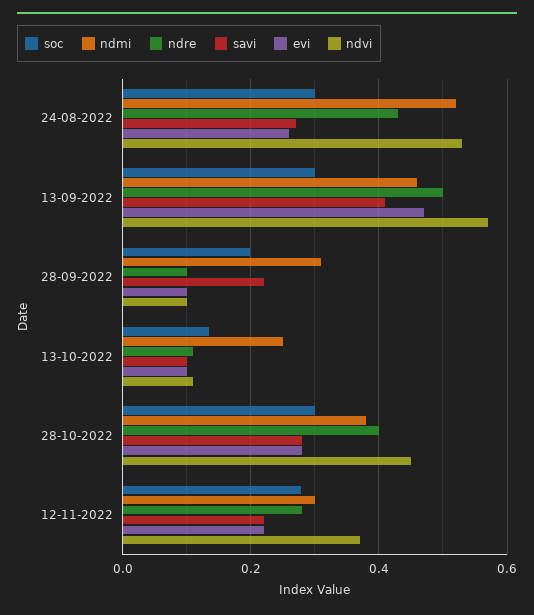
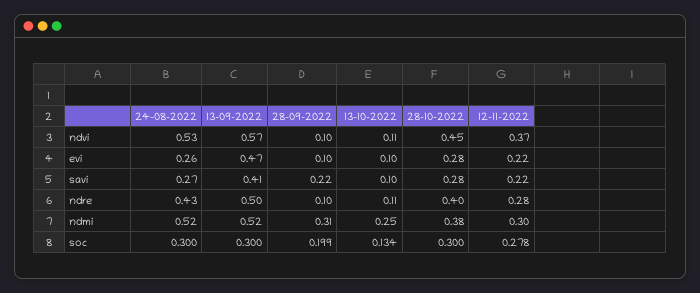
ndmi, 13-09-2022: 0.46 -> 0.52

